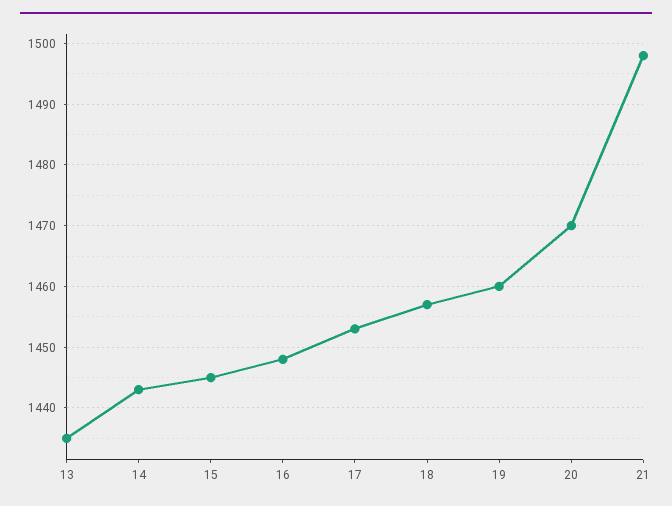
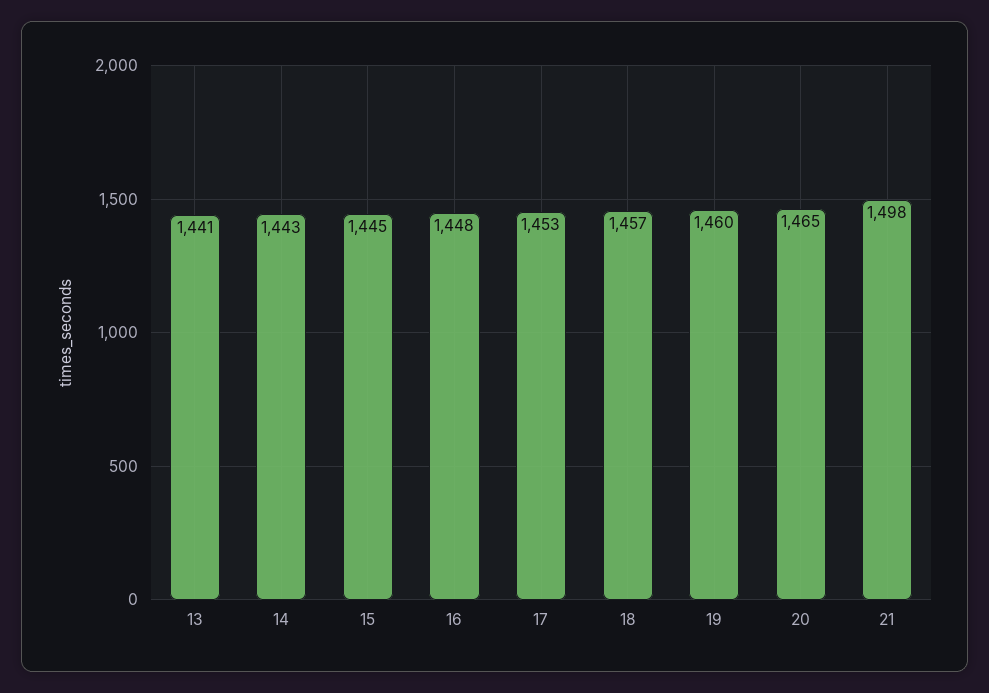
13: 1435 -> 1441
20: 1470 -> 1465

